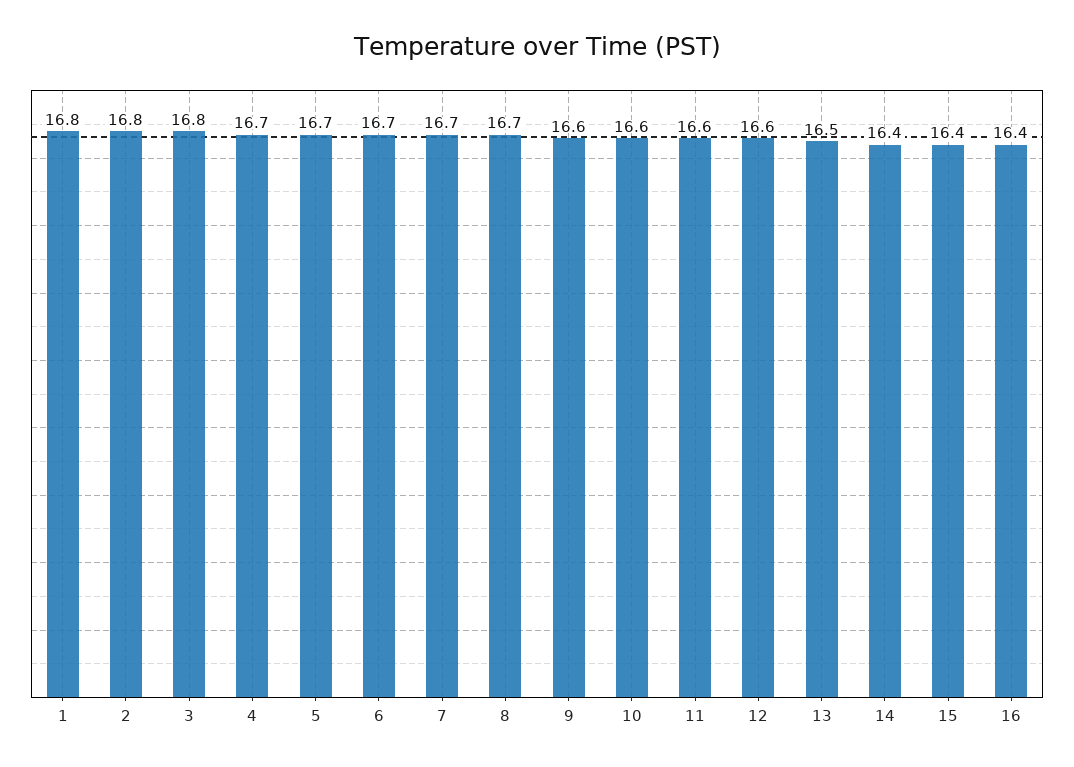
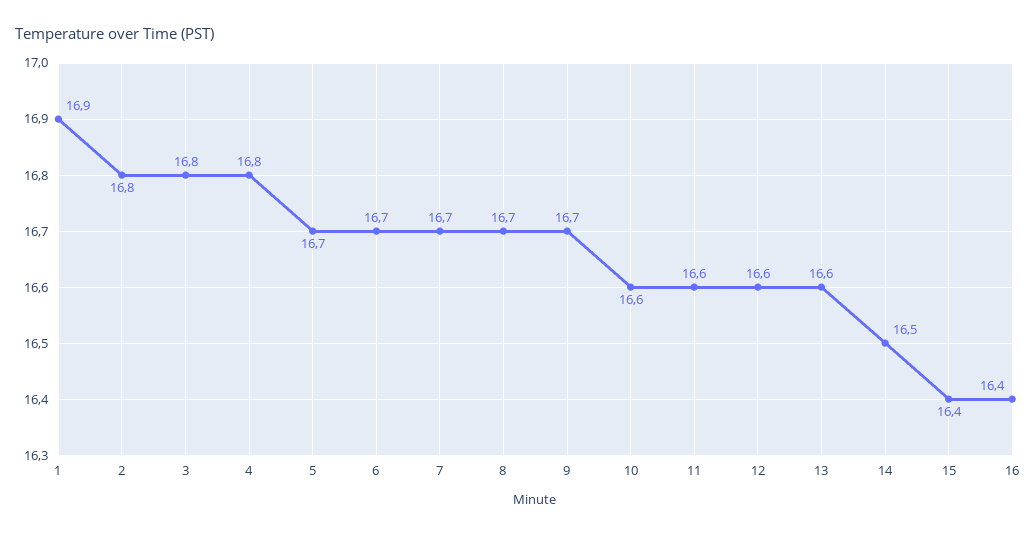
1: 16.8 -> 16.9
4: 16.7 -> 16.8
9: 16.6 -> 16.7
13: 16.5 -> 16.6
14: 16.4 -> 16.5

